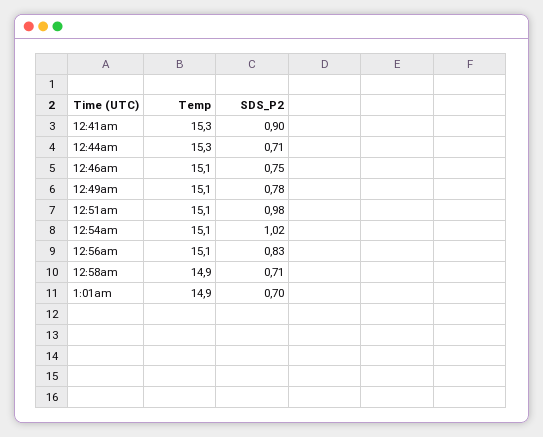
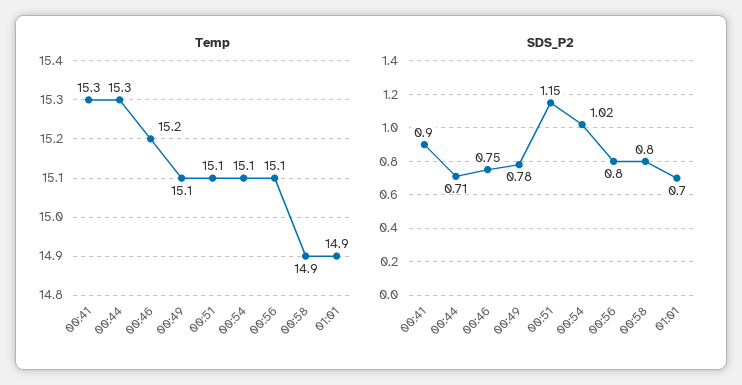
Temp, 12:46am: 15.1 -> 15.2
SDS_P2, 12:51am: 0.98 -> 1.15
SDS_P2, 12:56am: 0.83 -> 0.8
SDS_P2, 12:58am: 0.71 -> 0.8

